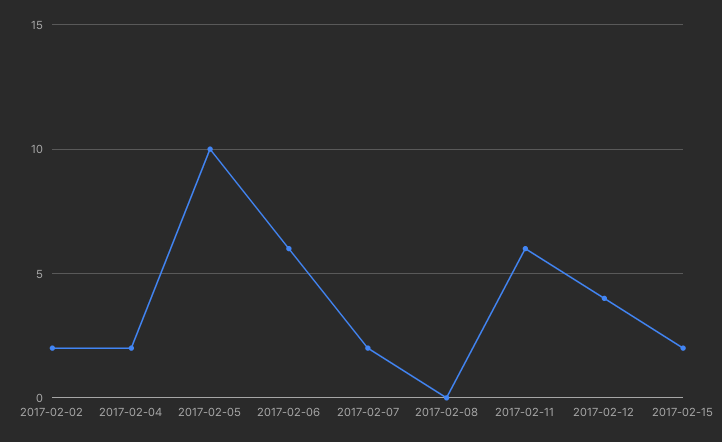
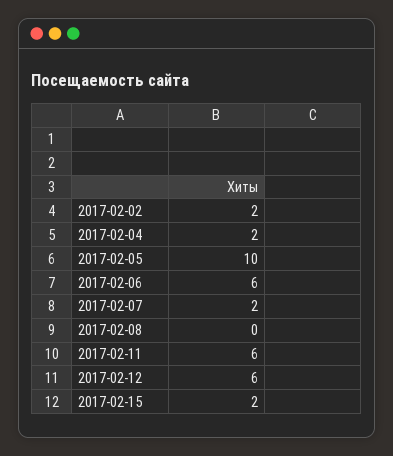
2017-02-12: 4 -> 6

